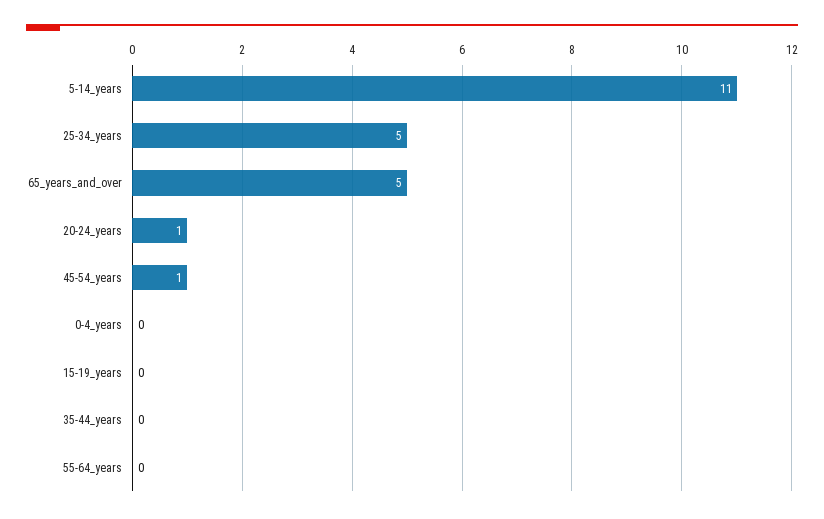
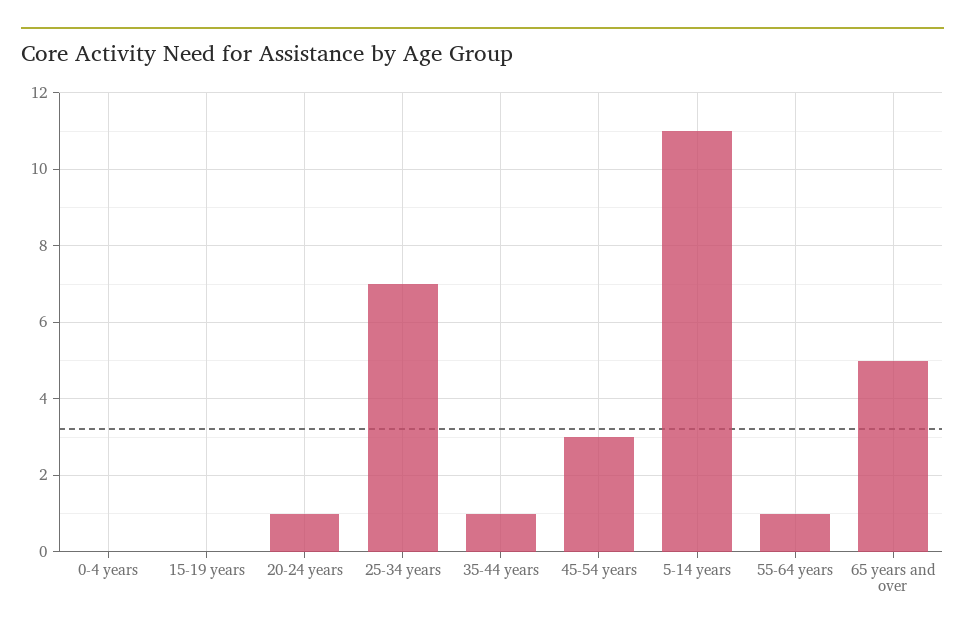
25-34_years: 5 -> 7
45-54_years: 1 -> 3
35-44_years: 0 -> 1
55-64_years: 0 -> 1

